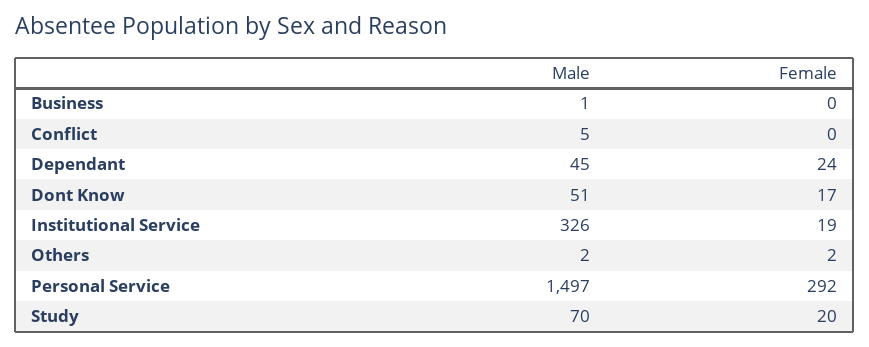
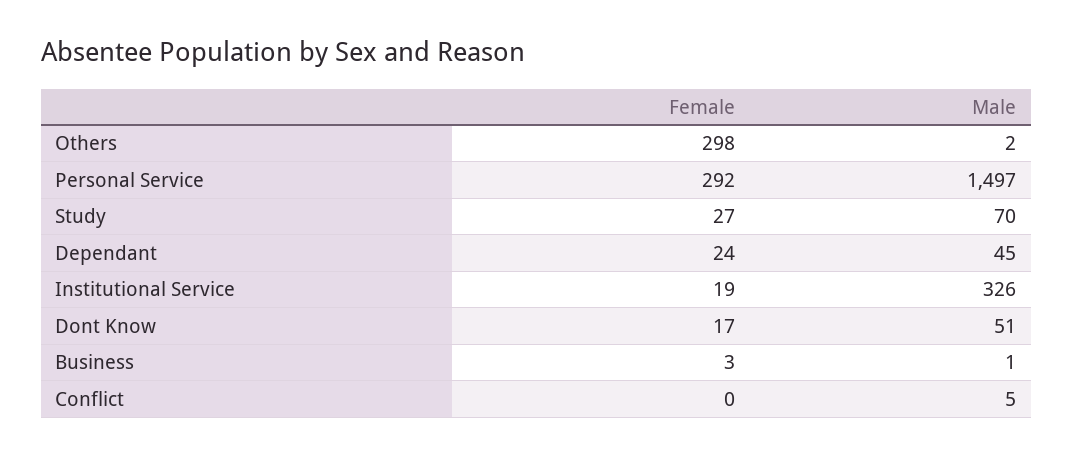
Female, Business: 0 -> 3
Female, Others: 2 -> 298
Female, Study: 20 -> 27

